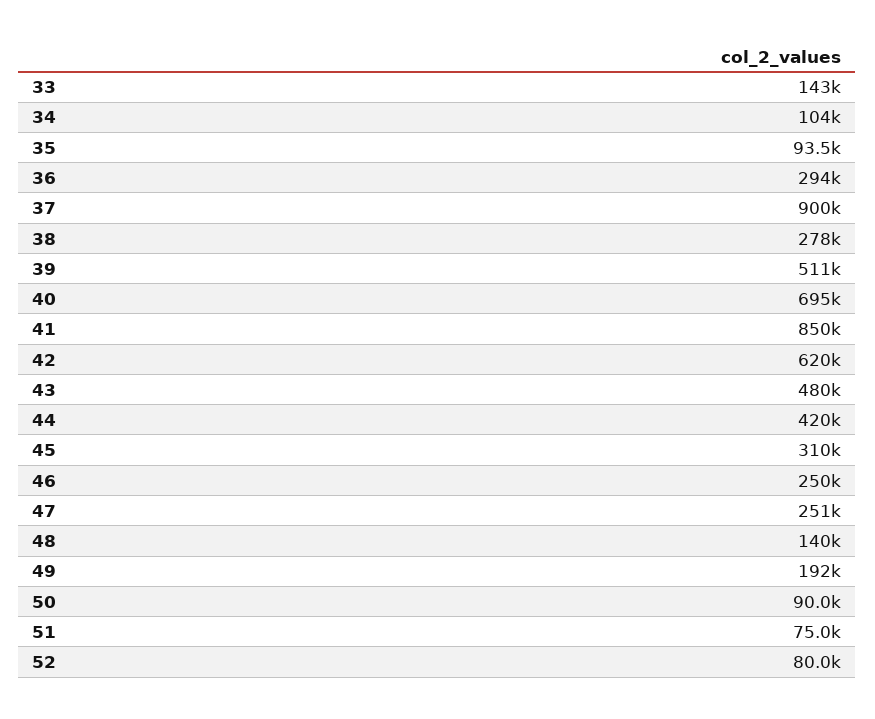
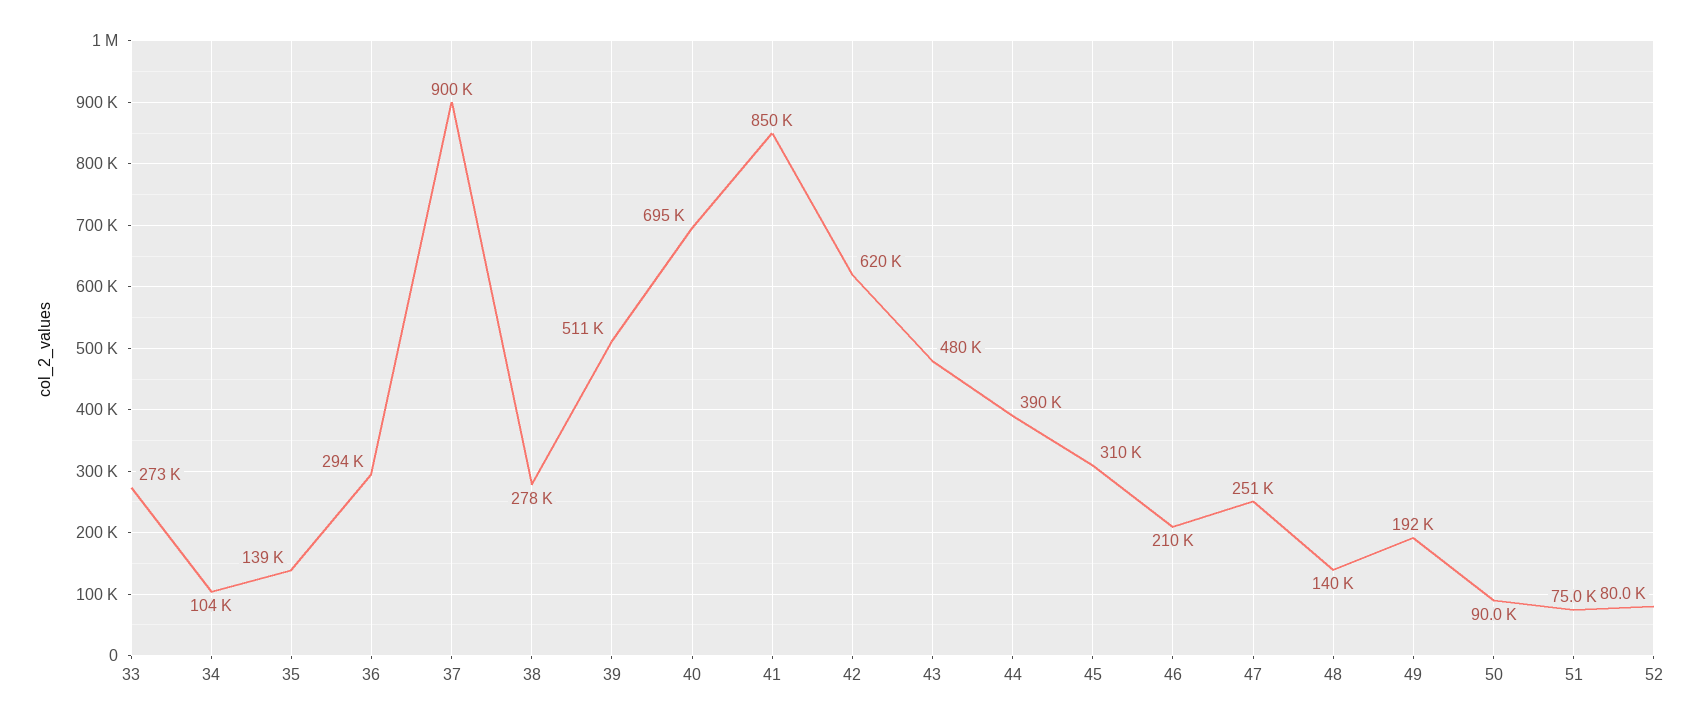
33: 143000 -> 273000
35: 93500 -> 139000
44: 420000 -> 390000
46: 250000 -> 210000

